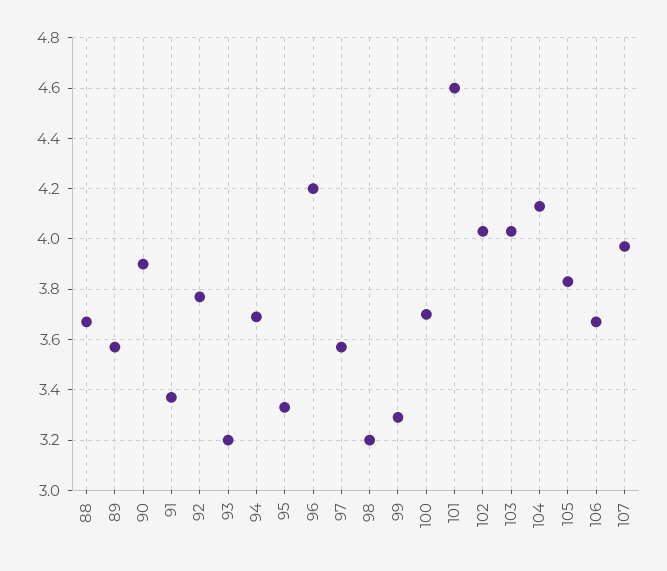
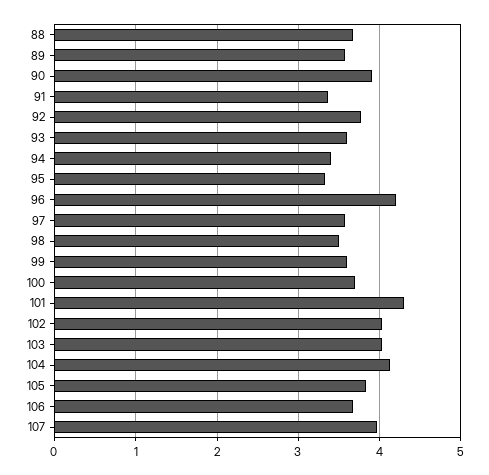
93: 3.2 -> 3.6
94: 3.7 -> 3.4
98: 3.2 -> 3.5
99: 3.3 -> 3.6
101: 4.6 -> 4.3

